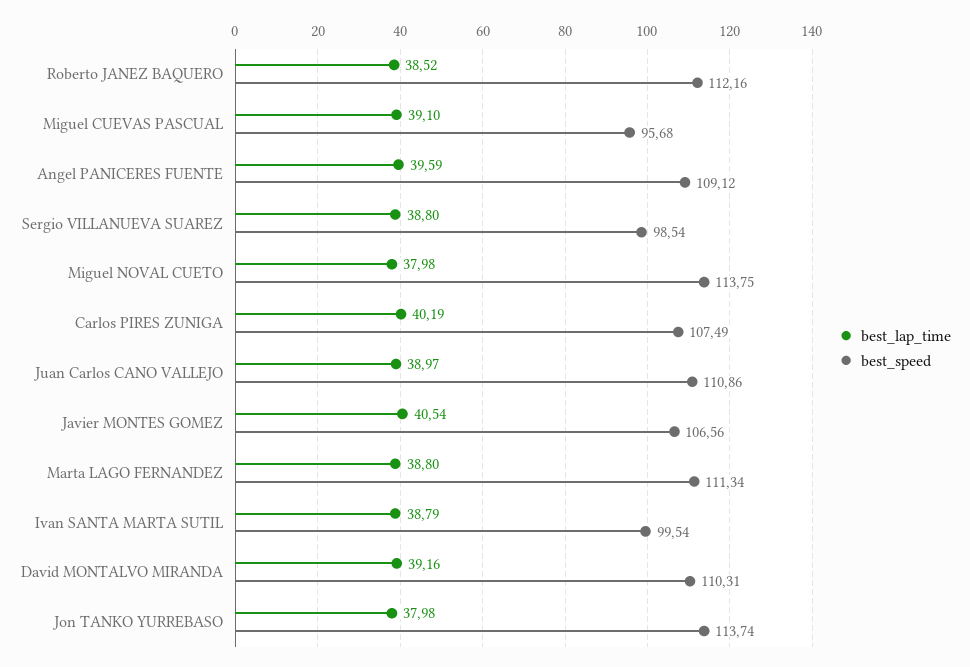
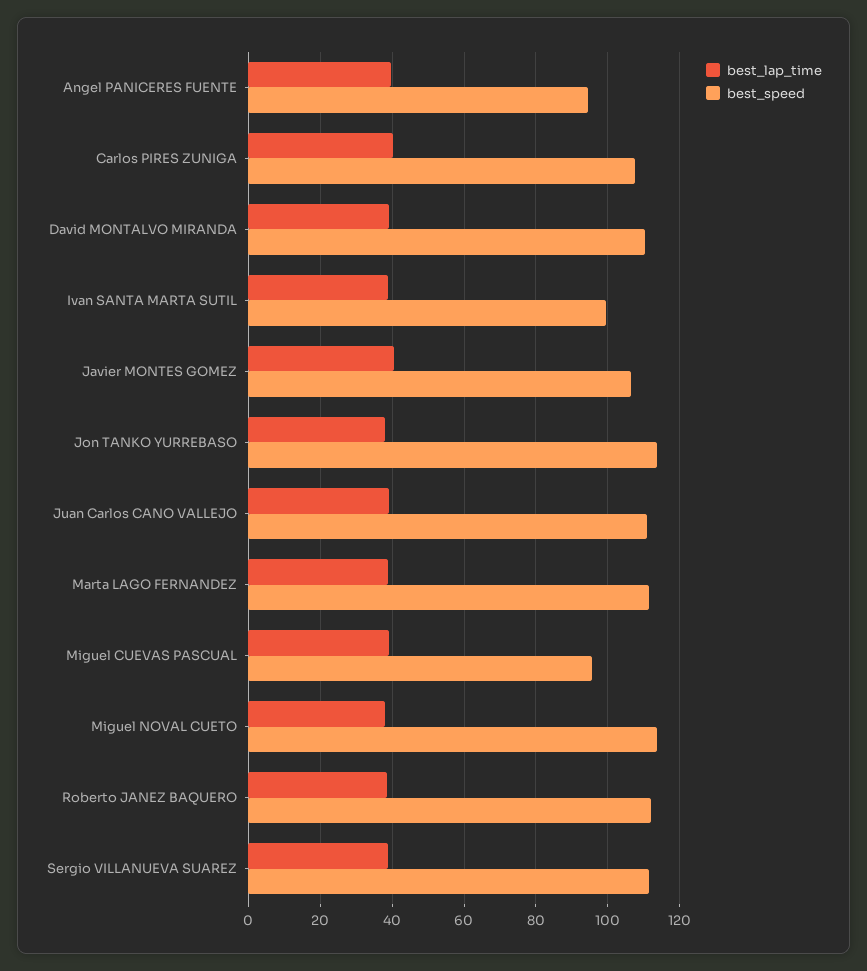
best_speed, Angel PANICERES FUENTE: 109.12 -> 94
best_speed, Sergio VILLANUEVA SUAREZ: 98.54 -> 112

